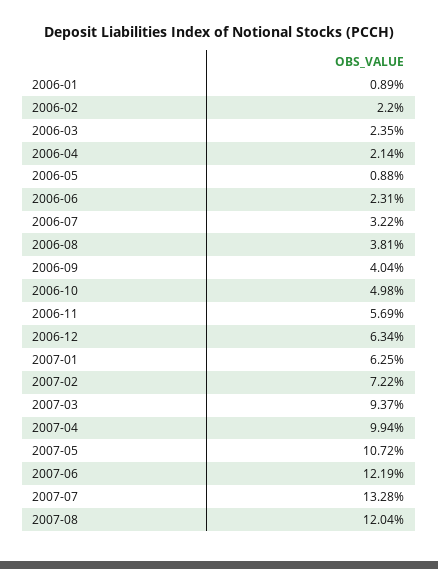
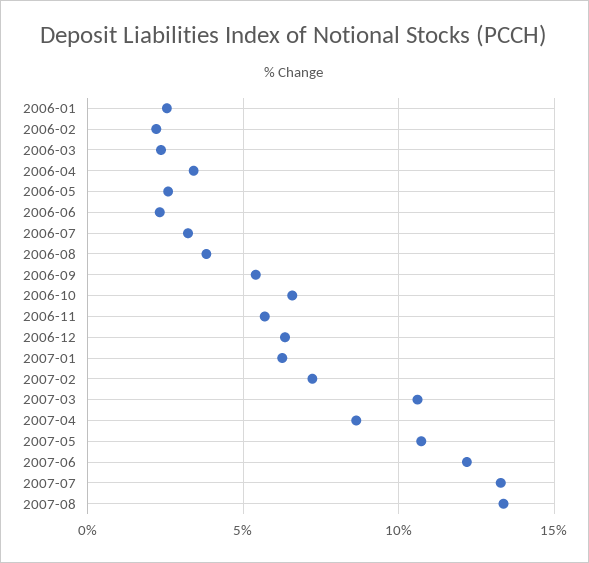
2006-01: 0.89 -> 2.5
2006-04: 2.14 -> 3.5
2006-05: 0.88 -> 2.5
2006-09: 4.04 -> 5.5
2006-10: 4.98 -> 6.5
2007-03: 9.37 -> 10.5
2007-04: 9.94 -> 8.5
2007-08: 12.04 -> 13.5

